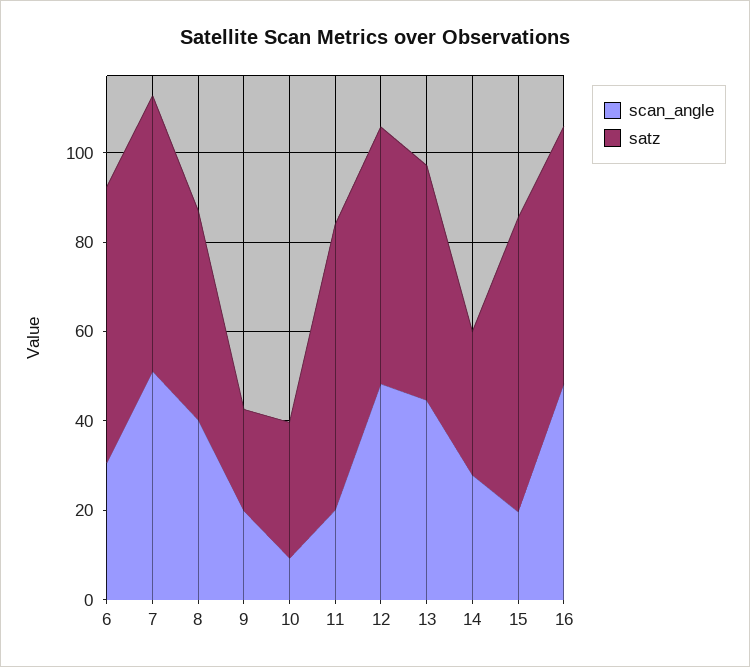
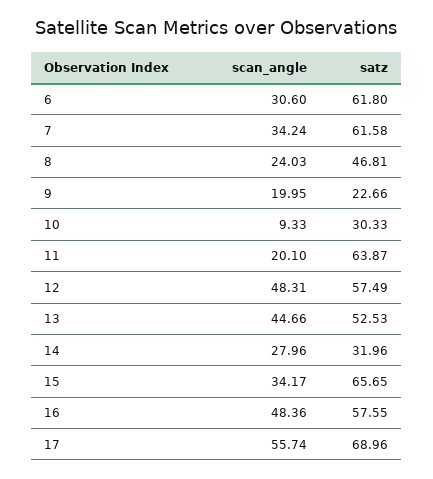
scan_angle, 7: 50 -> 34.24
scan_angle, 8: 40 -> 24.03
scan_angle, 15: 20 -> 34.17
scan_angle, 17: none -> 55.74
satz, 17: none -> 68.96

